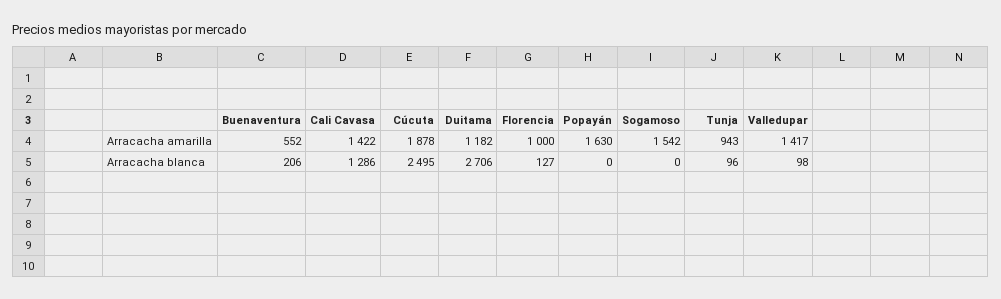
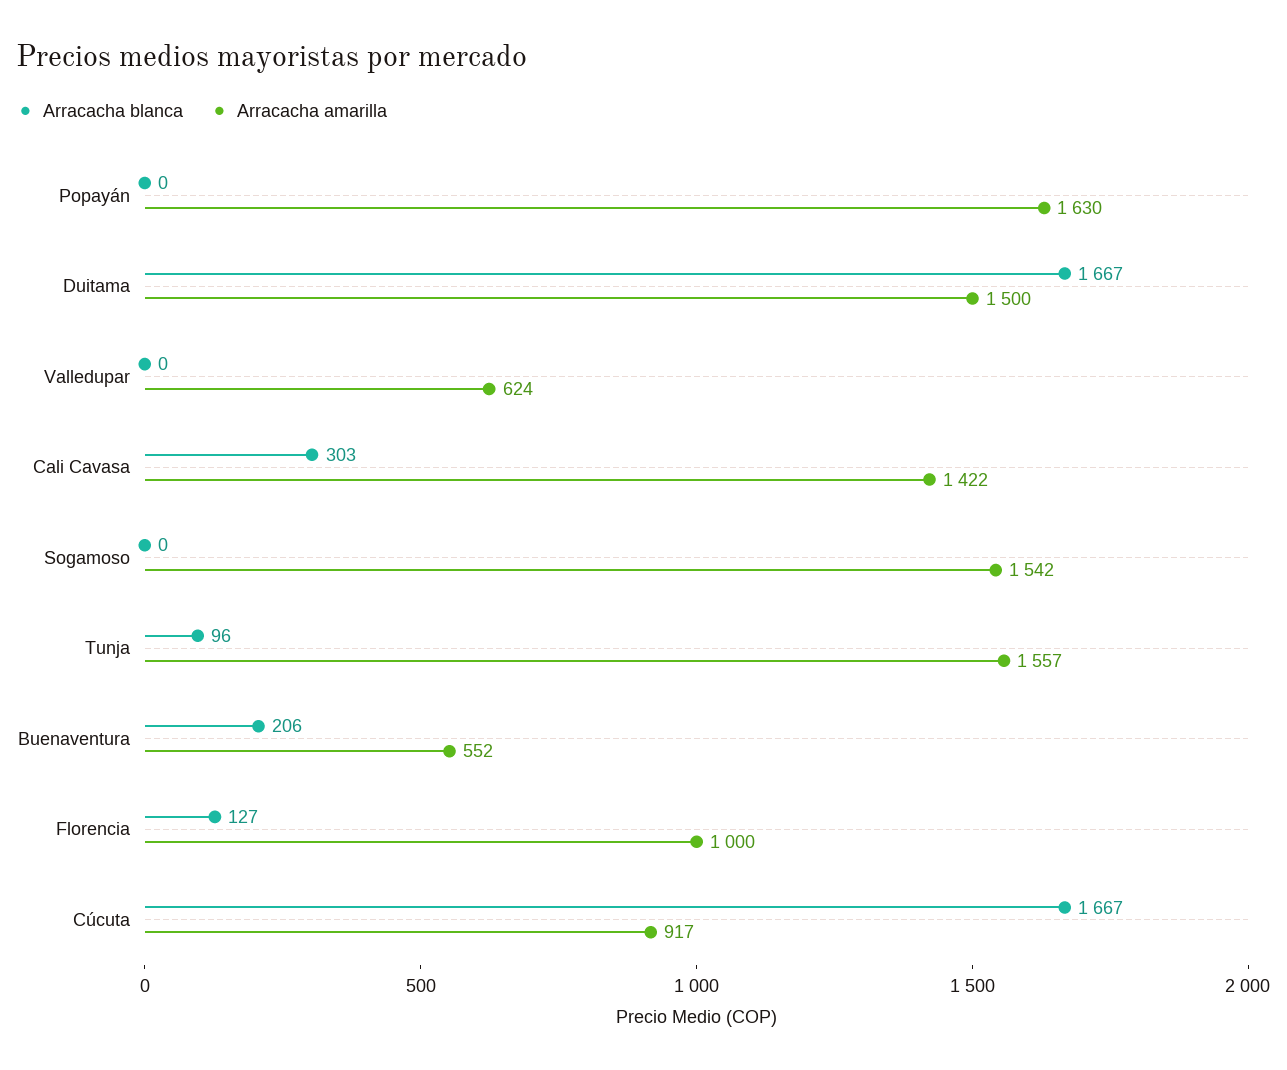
Arracacha amarilla, Cúcuta: 1878 -> 917
Arracacha amarilla, Duitama: 1182 -> 1500
Arracacha amarilla, Tunja: 943 -> 1557
Arracacha amarilla, Valledupar: 1417 -> 624
Arracacha blanca, Cali Cavasa: 1286 -> 303
Arracacha blanca, Cúcuta: 2495 -> 1667
Arracacha blanca, Duitama: 2706 -> 1667
Arracacha blanca, Valledupar: 98 -> 0

